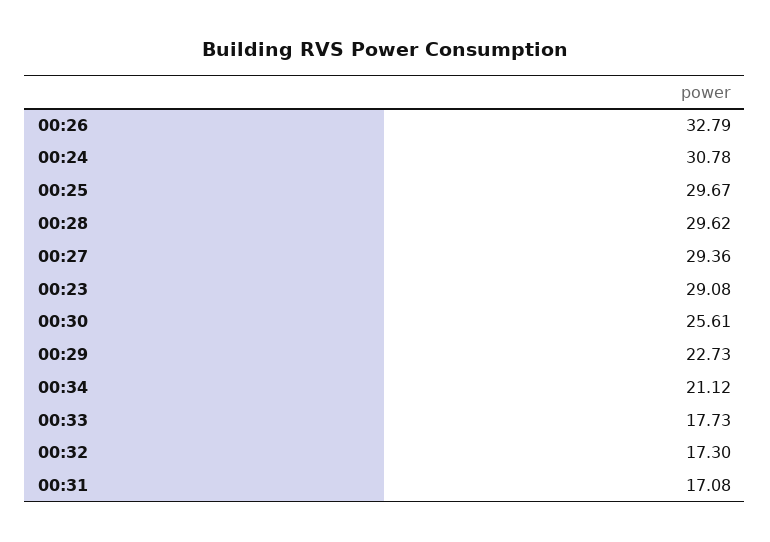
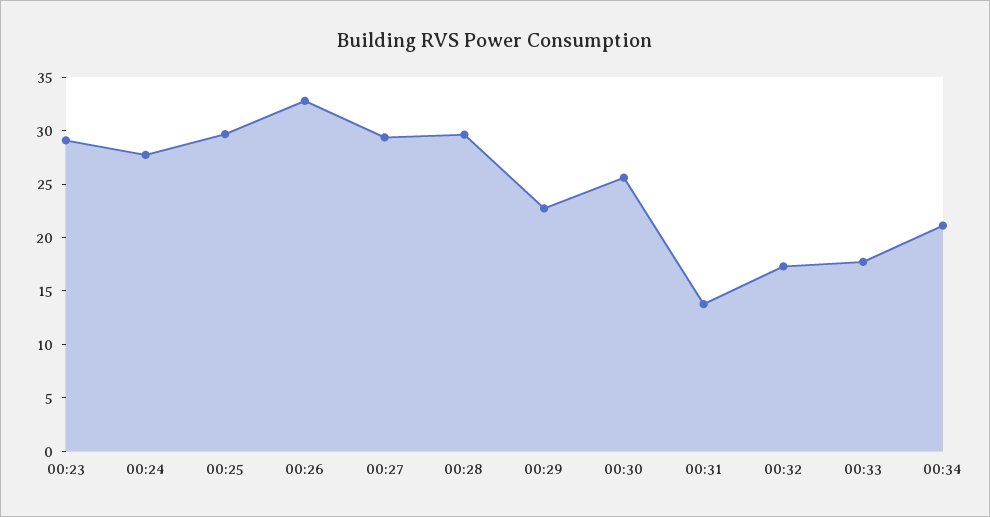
00:24: 30.78 -> 28
00:31: 17.08 -> 14

